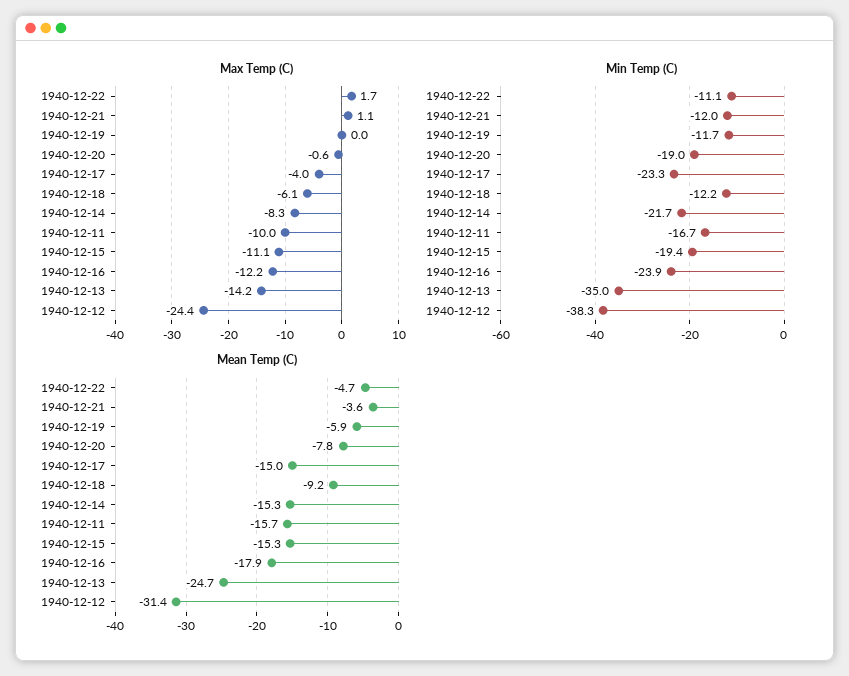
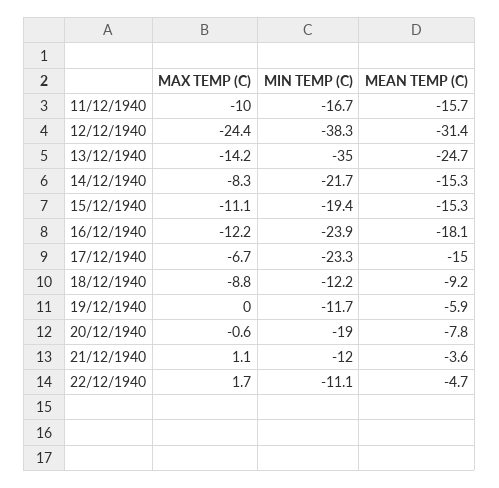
Max Temp (C), 1940-12-17: -4 -> -6.7
Max Temp (C), 1940-12-18: -6.1 -> -8.8
Mean Temp (C), 1940-12-16: -17.9 -> -18.1

